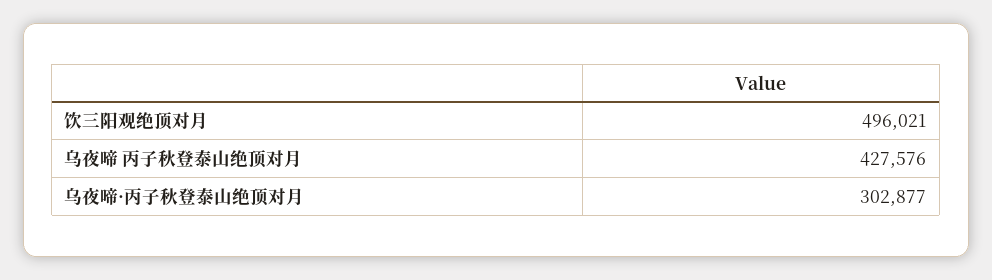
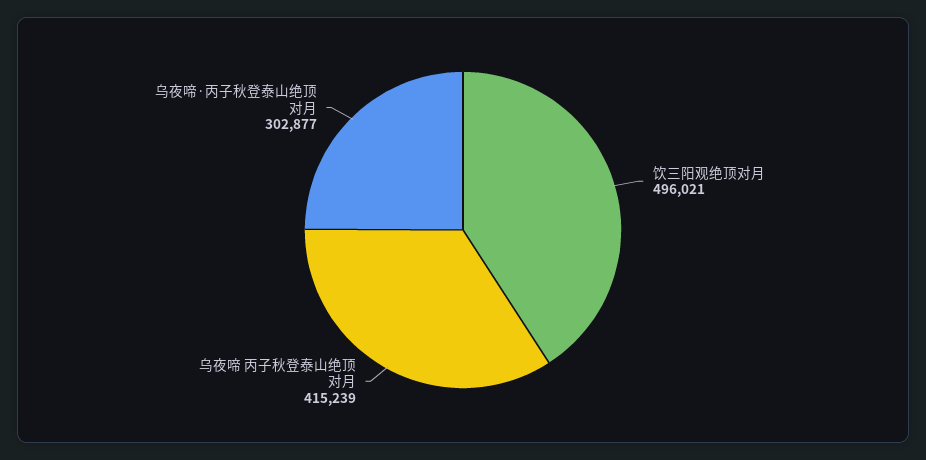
乌夜啼 丙子秋登泰山绝顶对月: 427576 -> 415239

